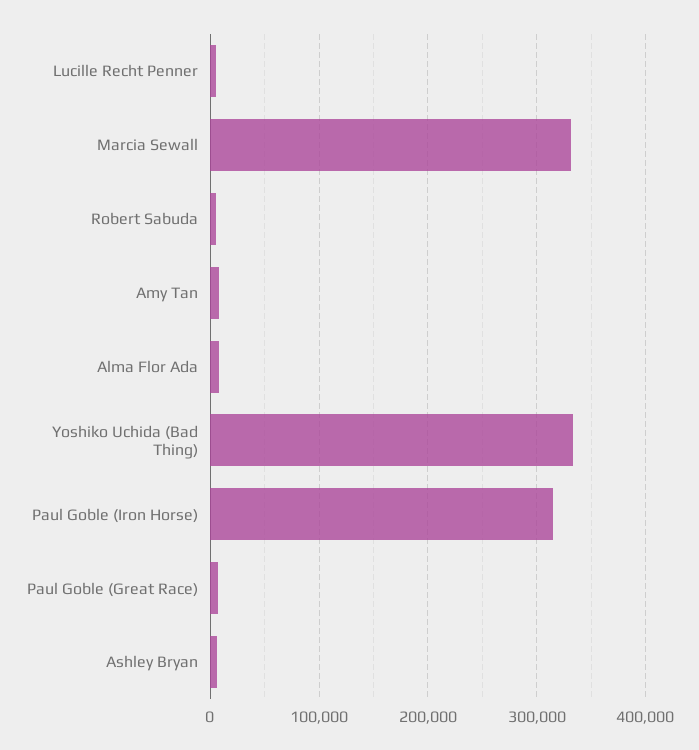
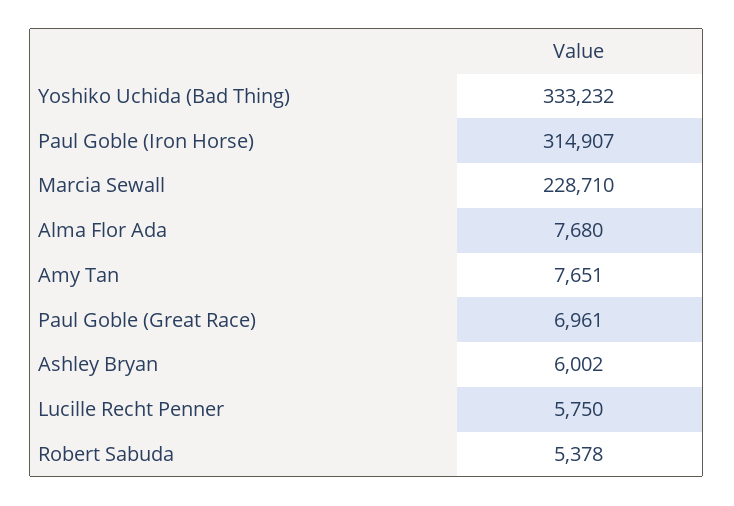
Marcia Sewall: 330000 -> 228710

